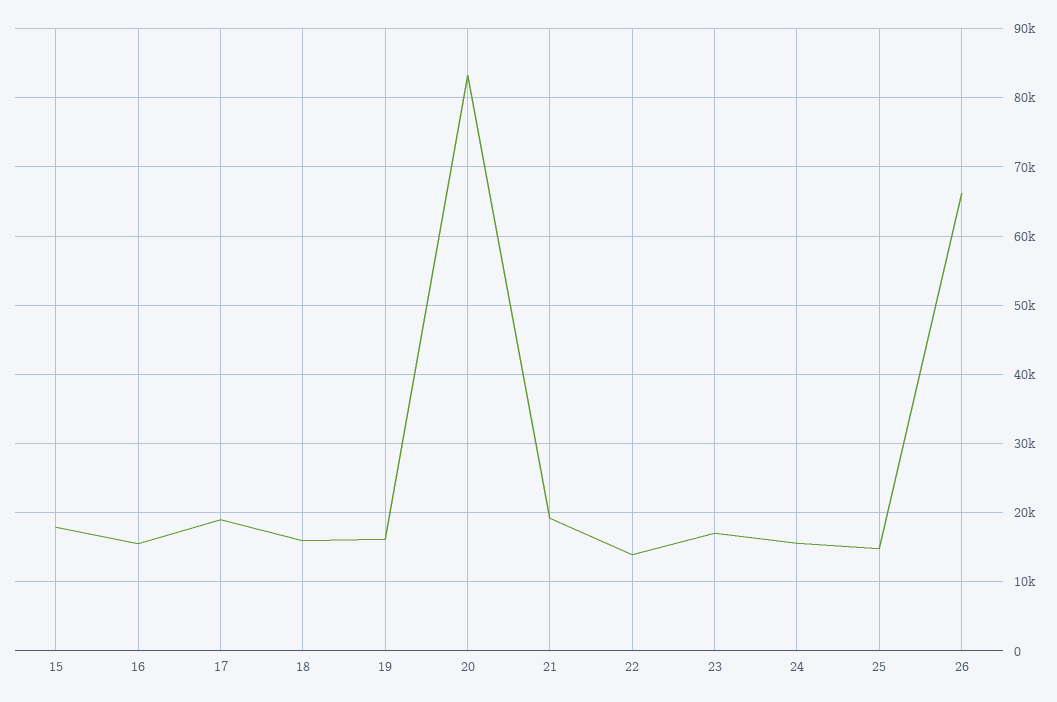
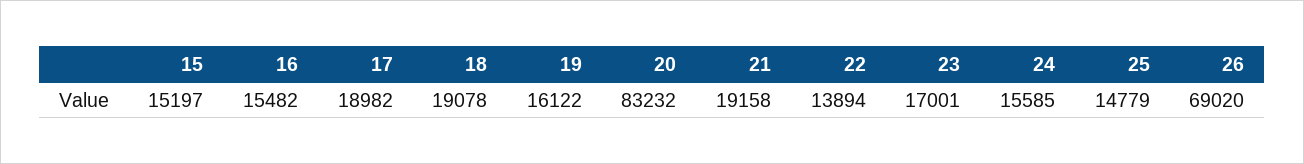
15: 18000 -> 15197
18: 16000 -> 19078
26: 66000 -> 69020

